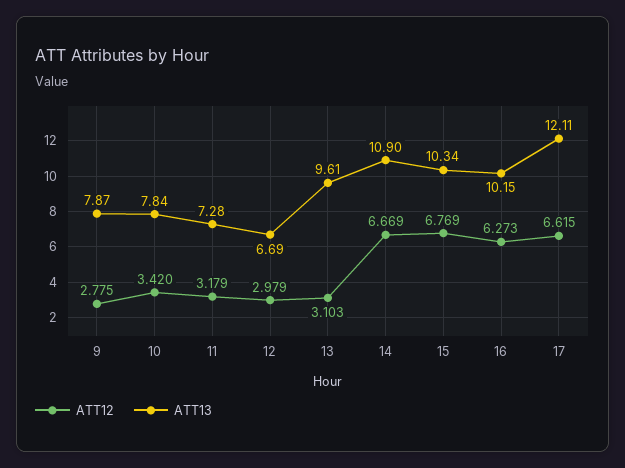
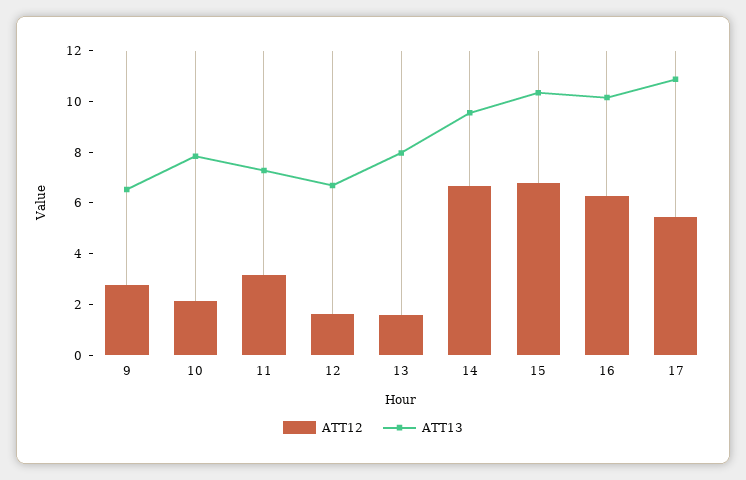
ATT13, 9: 7.87 -> 6.5
ATT12, 10: 3.42 -> 2
ATT12, 12: 2.979 -> 1.5
ATT12, 13: 3.103 -> 1.5
ATT13, 13: 9.61 -> 8
ATT13, 14: 10.9 -> 9.5
ATT12, 17: 6.615 -> 5.5
ATT13, 17: 12.11 -> 11

